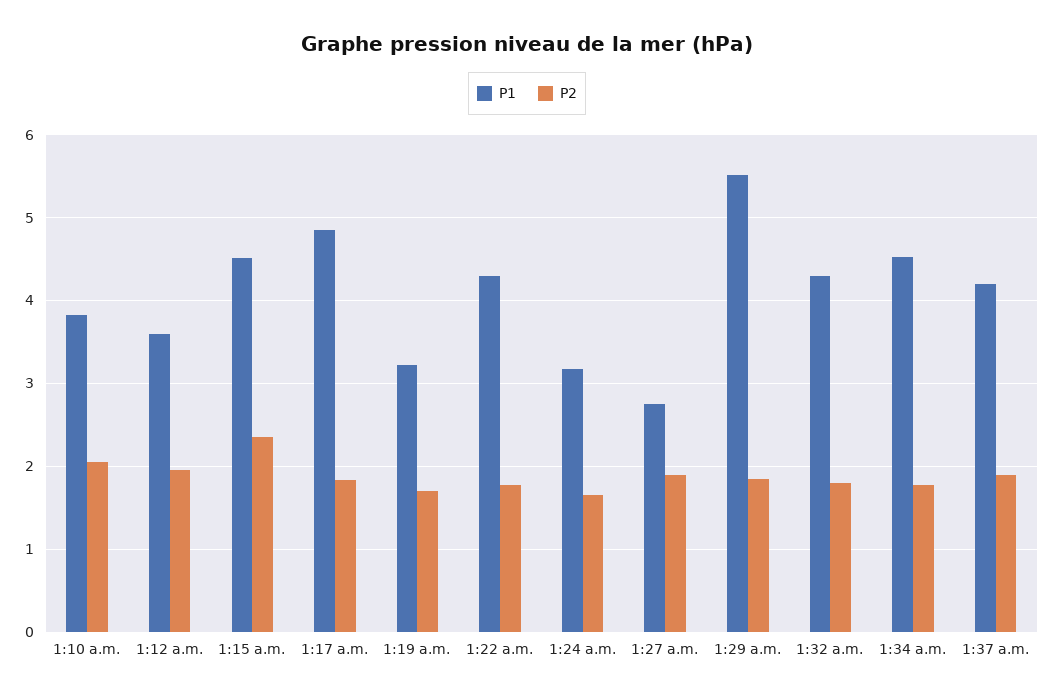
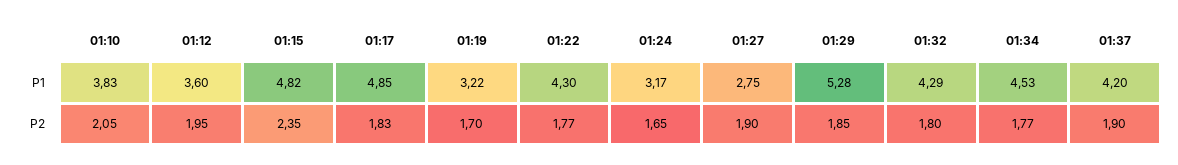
P1, 1:15 a.m.: 4.5 -> 4.82
P1, 1:29 a.m.: 5.5 -> 5.28

